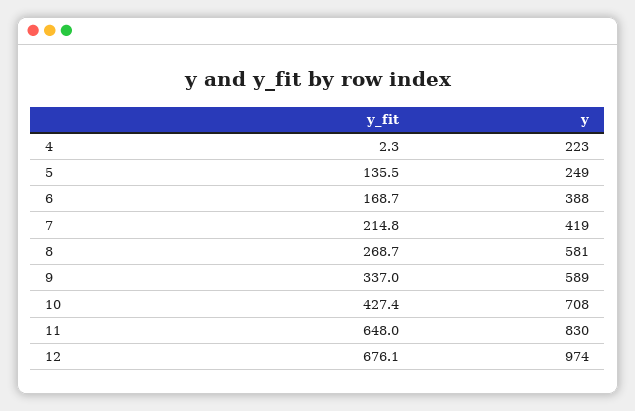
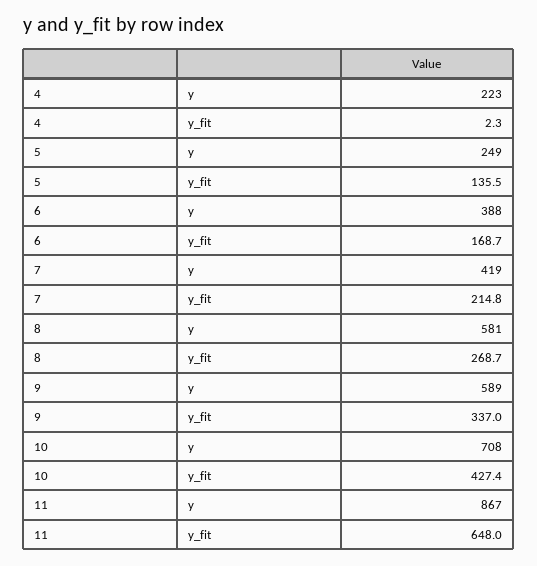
y, 11: 830 -> 867
y_fit, 12: 676.1 -> none
y, 12: 974 -> none

